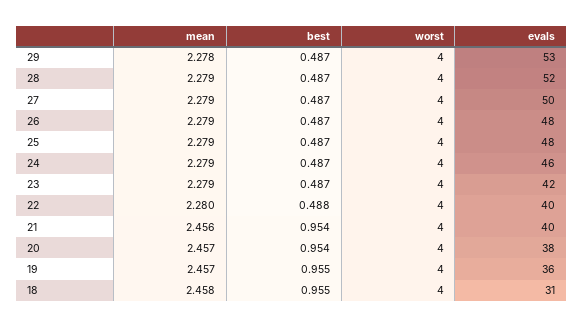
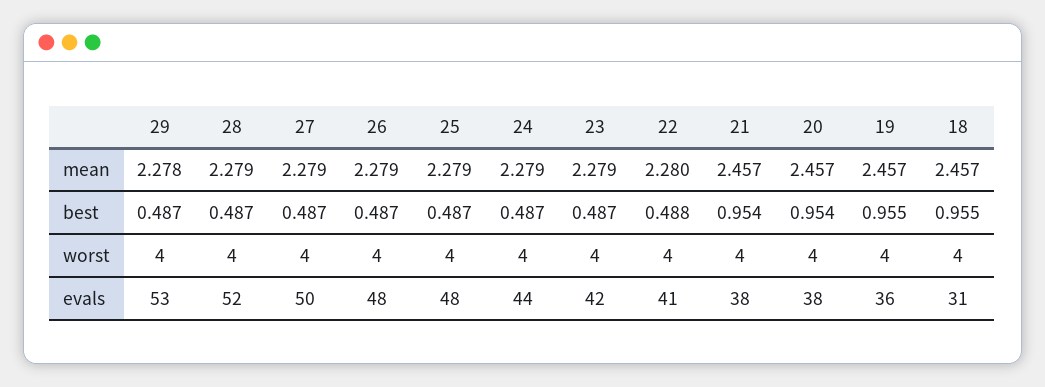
evals, 24: 46 -> 44
evals, 22: 40 -> 41
mean, 21: 2.456 -> 2.457
evals, 21: 40 -> 38
mean, 18: 2.458 -> 2.457

